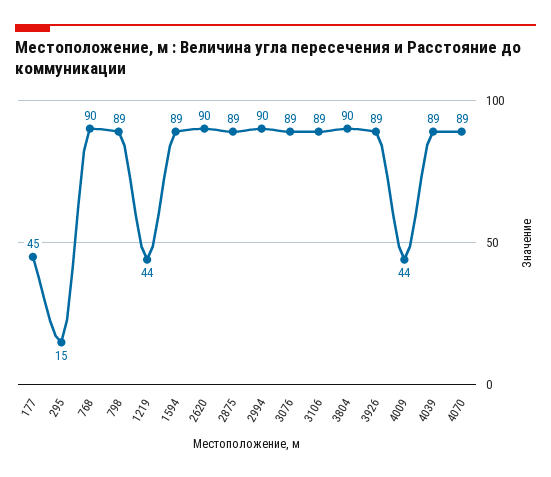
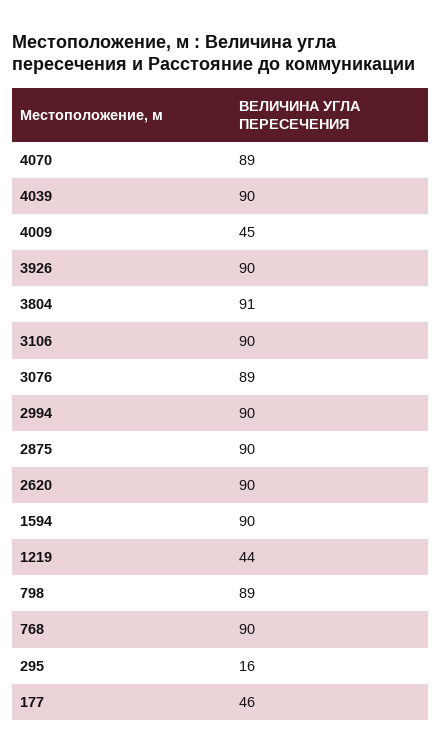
177: 45 -> 46
295: 15 -> 16
1594: 89 -> 90
2875: 89 -> 90
3106: 89 -> 90
3804: 90 -> 91
3926: 89 -> 90
4009: 44 -> 45
4039: 89 -> 90

